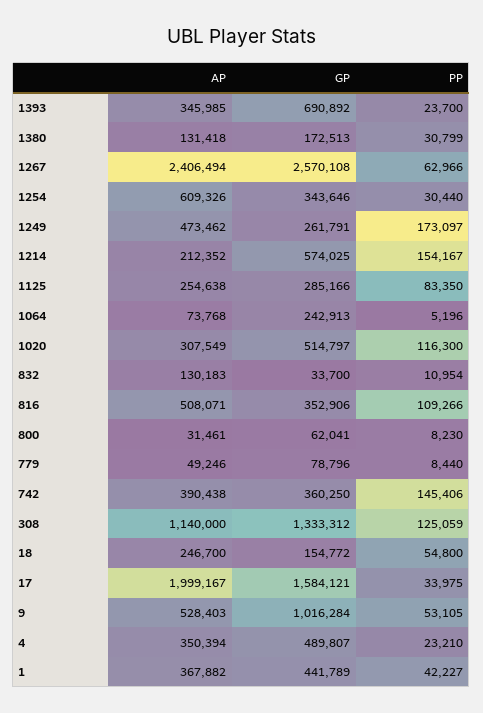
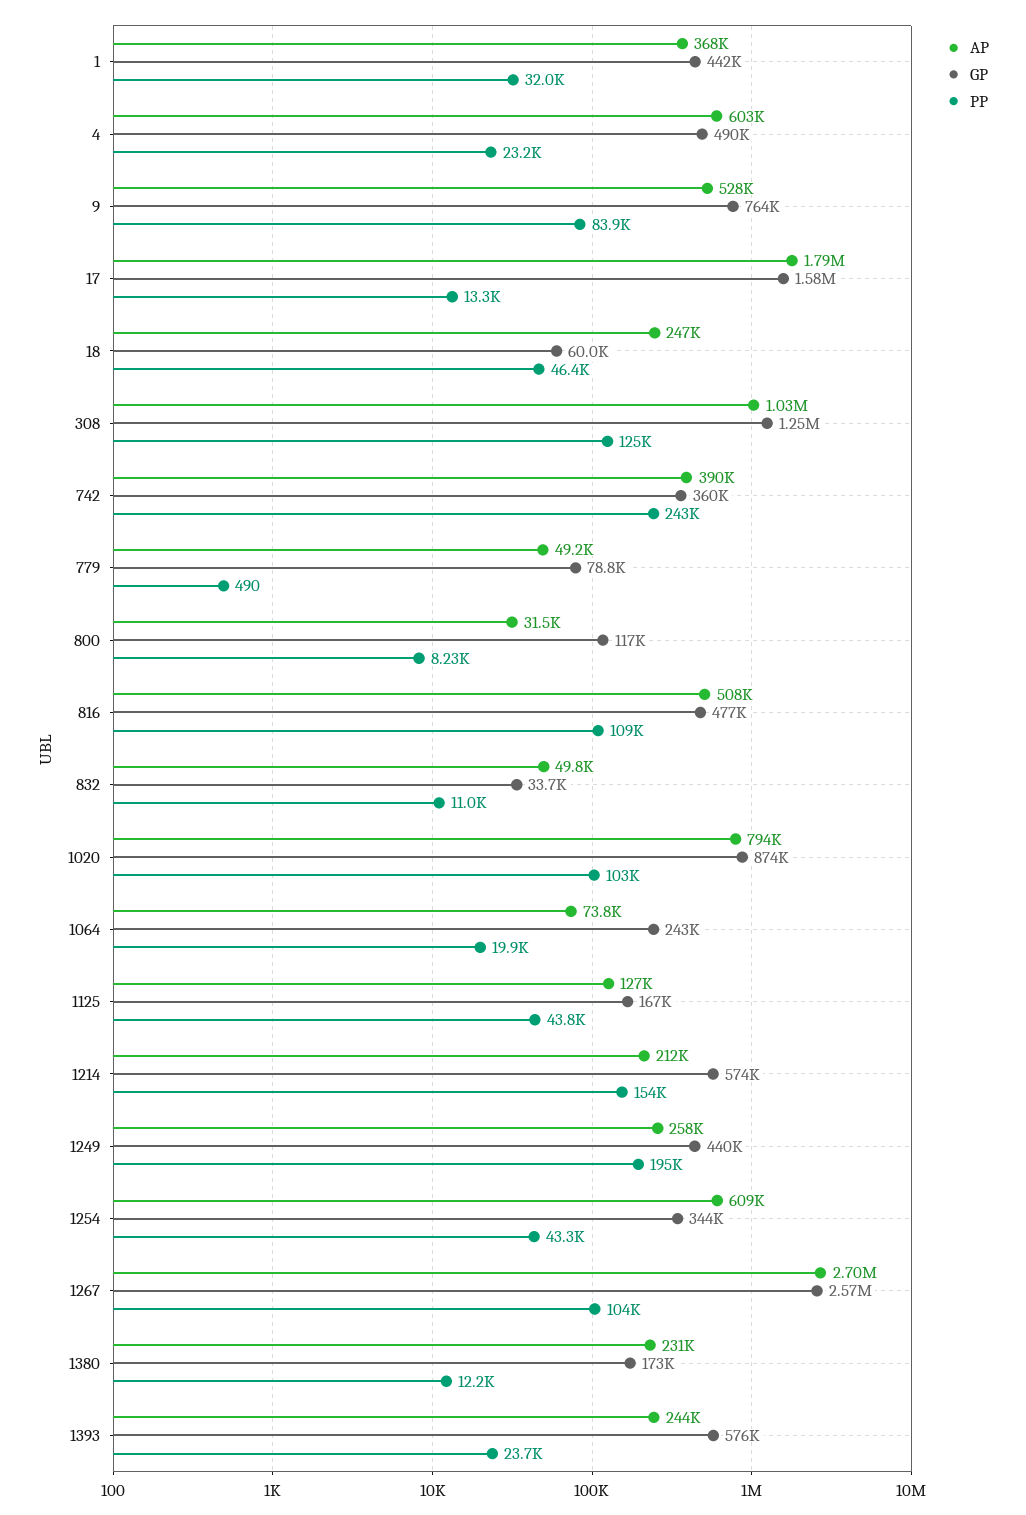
AP, 1393: 345985 -> 244000
GP, 1393: 690892 -> 576000
AP, 1380: 131418 -> 231000
PP, 1380: 30799 -> 12200
AP, 1267: 2406494 -> 2700000
PP, 1267: 62966 -> 104000
PP, 1254: 30440 -> 43300
AP, 1249: 473462 -> 258000
GP, 1249: 261791 -> 440000
PP, 1249: 173097 -> 195000
AP, 1125: 254638 -> 127000
GP, 1125: 285166 -> 167000
PP, 1125: 83350 -> 43800
PP, 1064: 5196 -> 19900
AP, 1020: 307549 -> 794000
GP, 1020: 514797 -> 874000
PP, 1020: 116300 -> 103000
AP, 832: 130183 -> 49800
GP, 816: 352906 -> 477000
GP, 800: 62041 -> 117000
PP, 779: 8440 -> 490
PP, 742: 145406 -> 243000
AP, 308: 1140000 -> 1030000
GP, 308: 1333312 -> 1250000
GP, 18: 154772 -> 60000
PP, 18: 54800 -> 46400
AP, 17: 1999167 -> 1790000
PP, 17: 33975 -> 13300
GP, 9: 1016284 -> 764000
PP, 9: 53105 -> 83900
AP, 4: 350394 -> 603000
PP, 1: 42227 -> 32000

